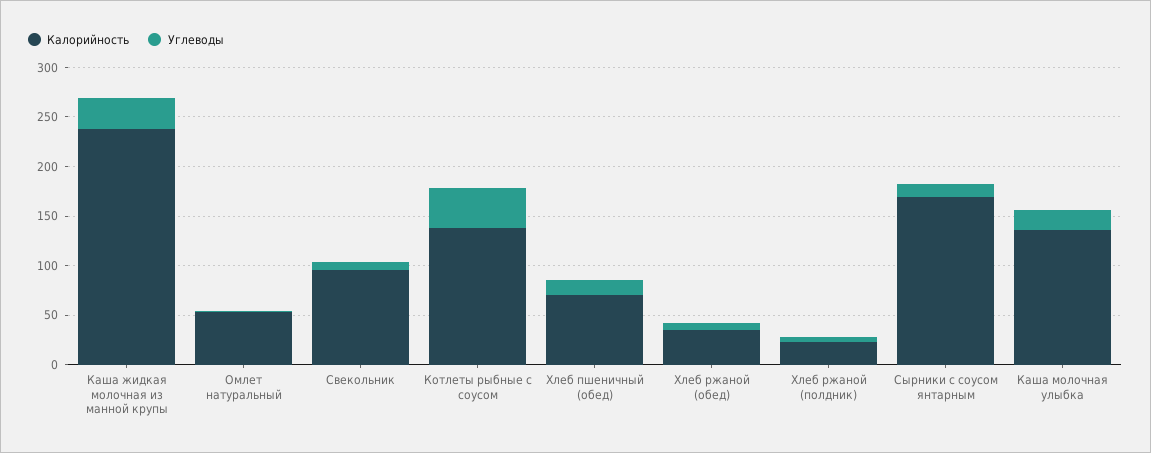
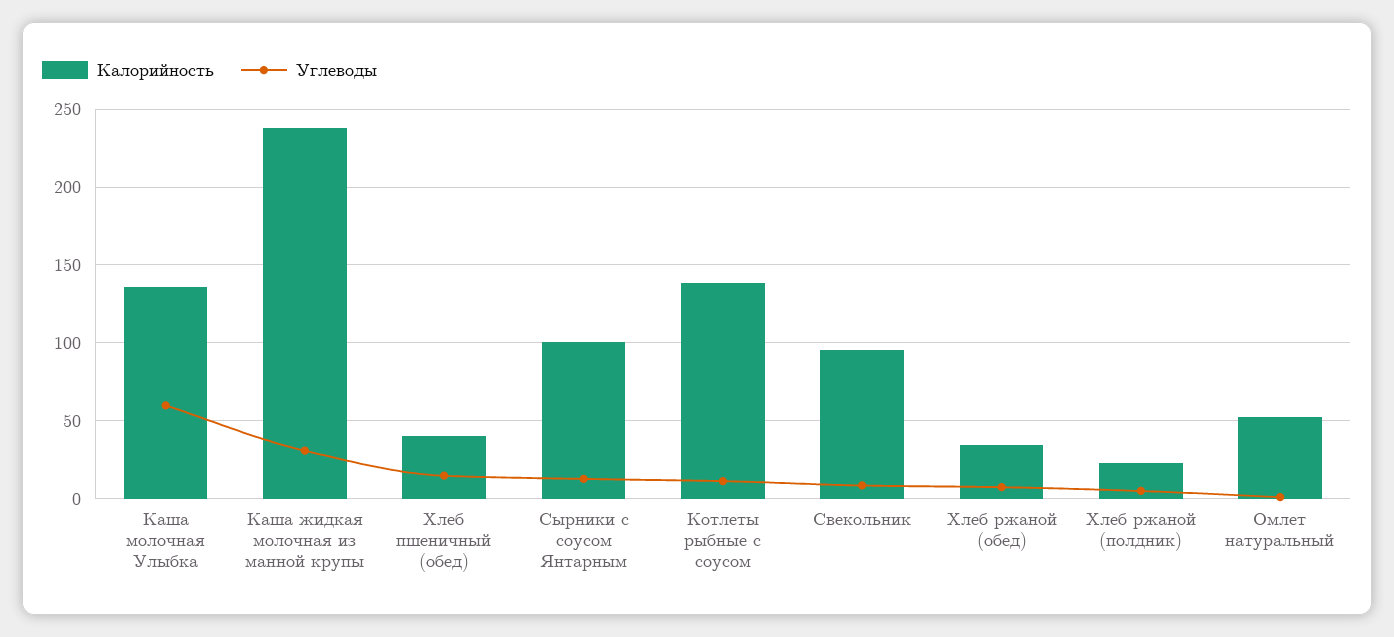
Углеводы, Котлеты рыбные с соусом: 40 -> 10
Калорийность, Хлеб пшеничный (обед): 70 -> 40
Калорийность, Сырники с соусом янтарным: 170 -> 100
Углеводы, Каша молочная улыбка: 20 -> 60

